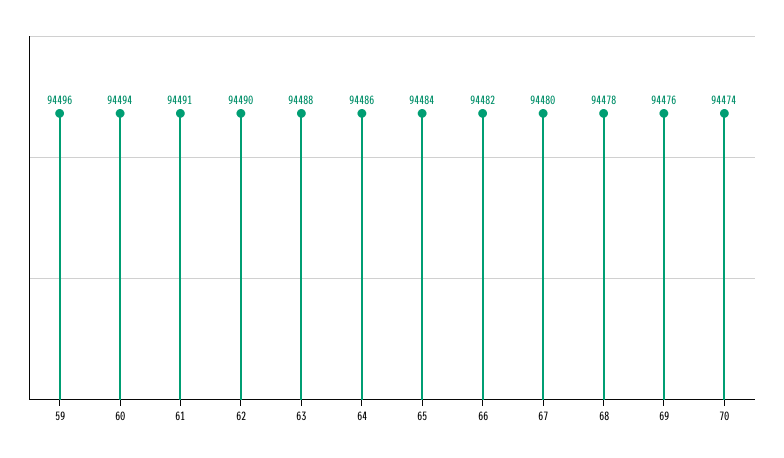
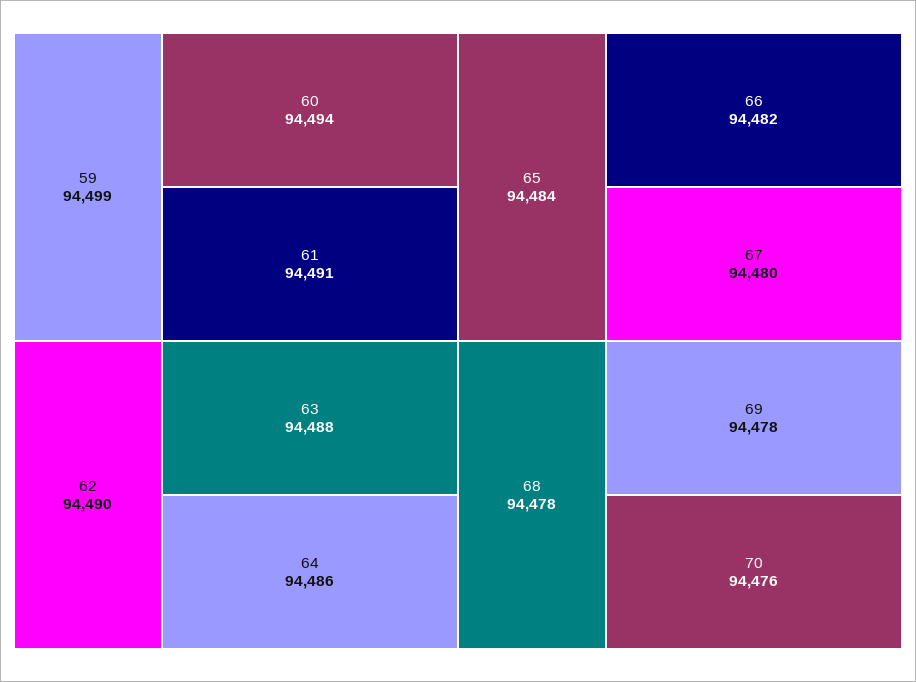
59: 94496 -> 94499
69: 94476 -> 94478
70: 94474 -> 94476

